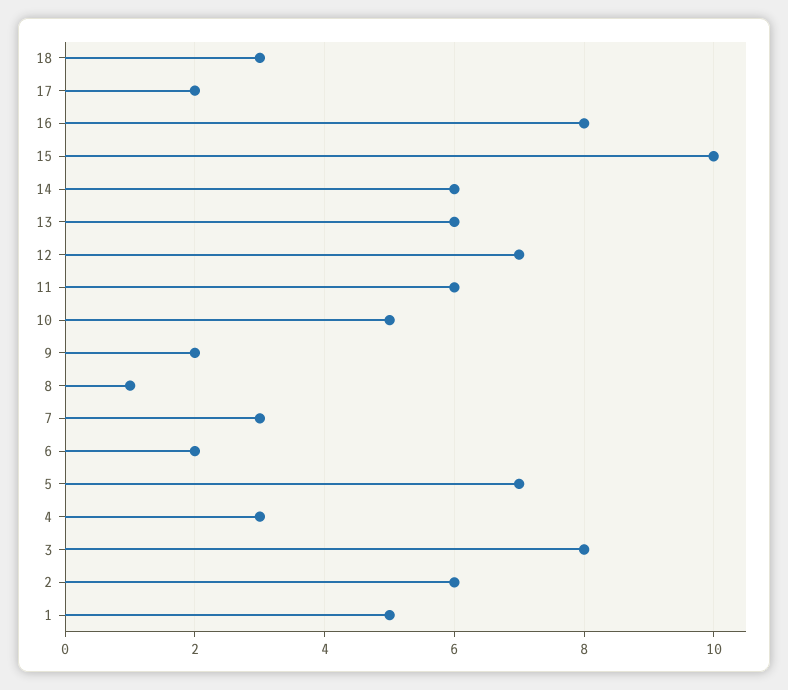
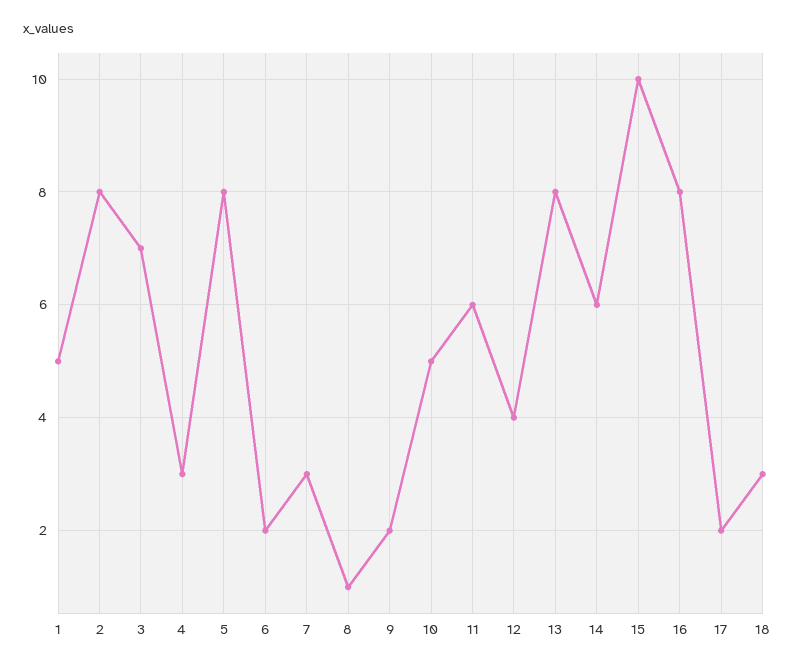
13: 6 -> 8
12: 7 -> 4
5: 7 -> 8
3: 8 -> 7
2: 6 -> 8

